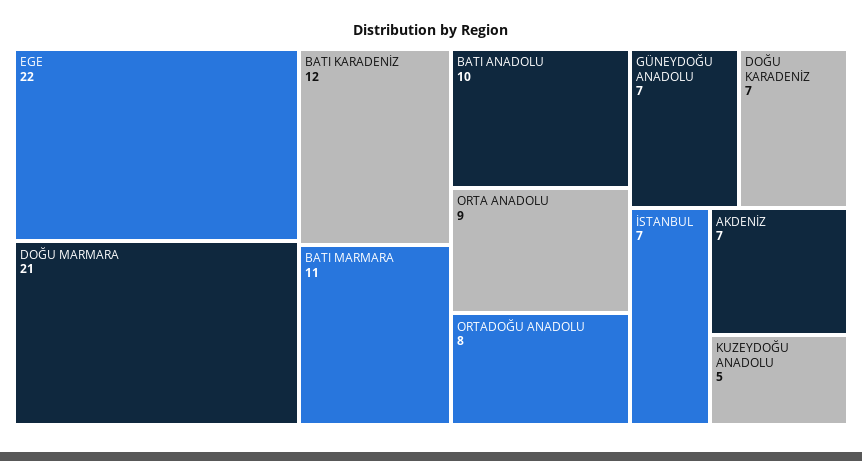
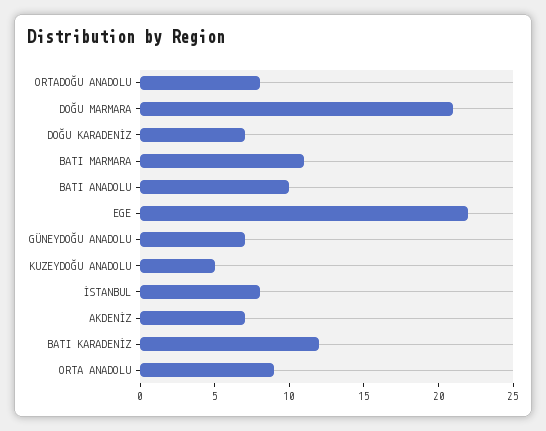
İSTANBUL: 7 -> 8

